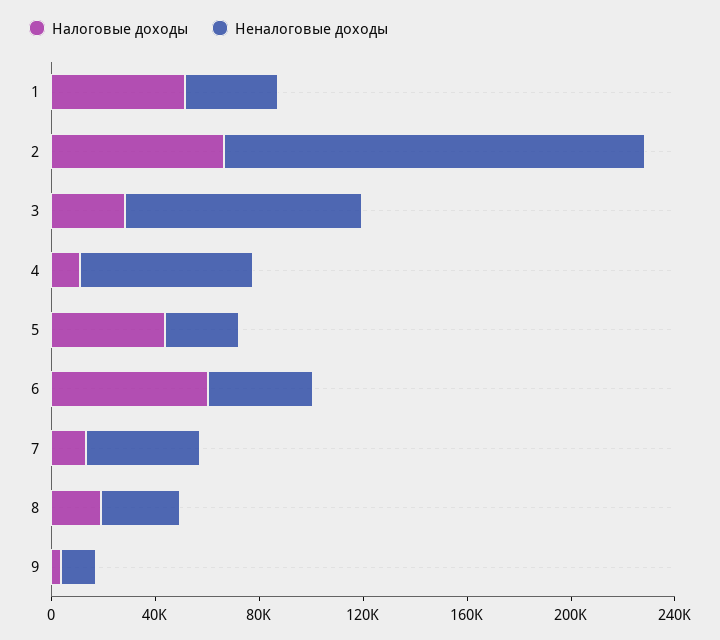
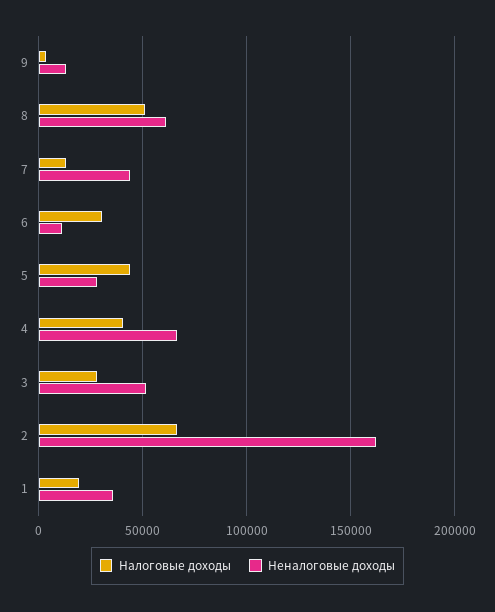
Налоговые доходы, 1: 50000 -> 20000
Неналоговые доходы, 3: 90000 -> 50000
Налоговые доходы, 4: 10000 -> 40000
Налоговые доходы, 6: 60000 -> 30000
Неналоговые доходы, 6: 40000 -> 10000
Налоговые доходы, 8: 20000 -> 50000
Неналоговые доходы, 8: 30000 -> 60000

